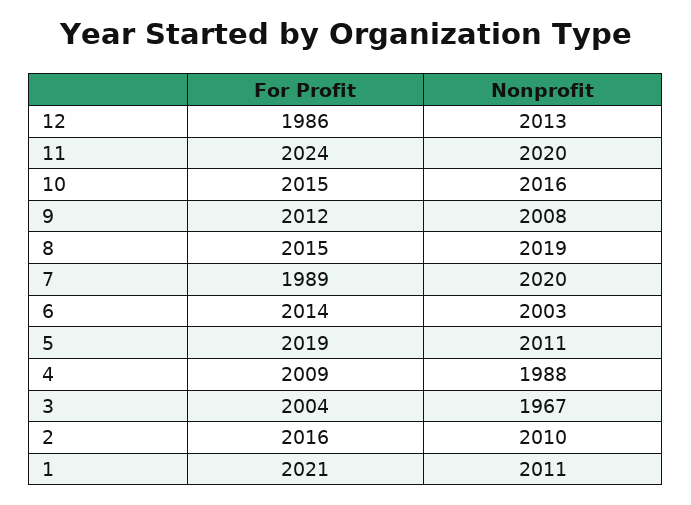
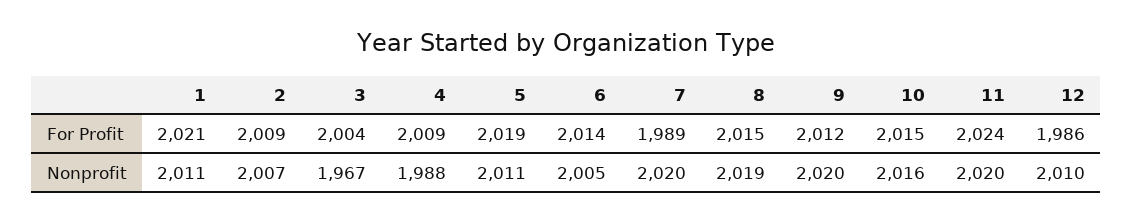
Nonprofit, 12: 2013 -> 2010
Nonprofit, 9: 2008 -> 2020
Nonprofit, 6: 2003 -> 2005
For Profit, 2: 2016 -> 2009
Nonprofit, 2: 2010 -> 2007

